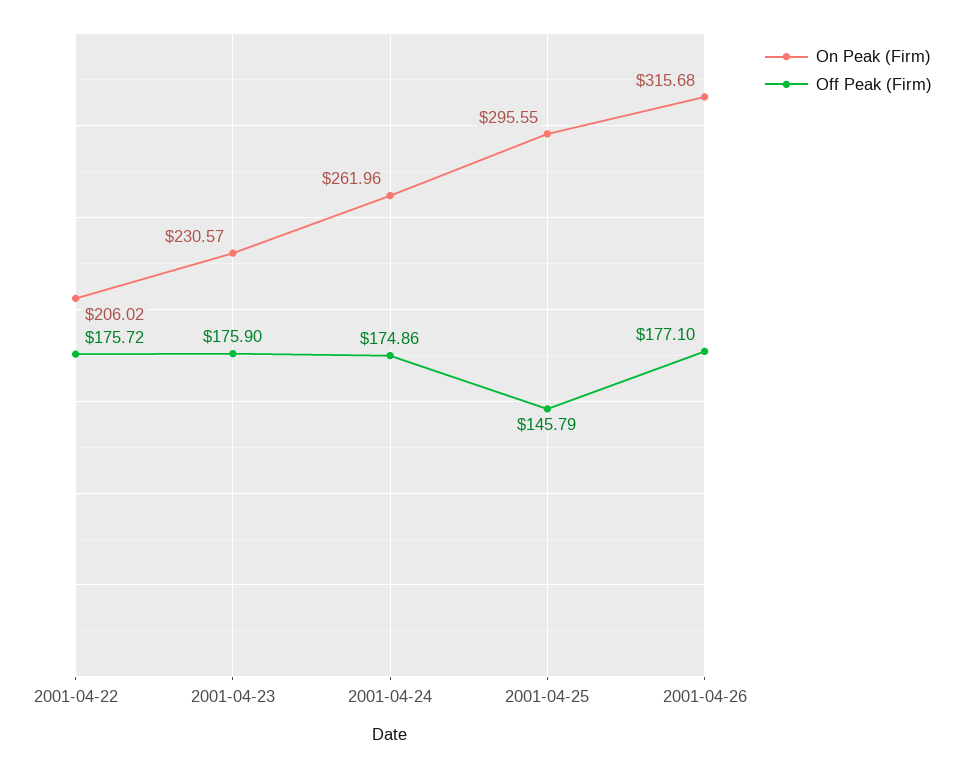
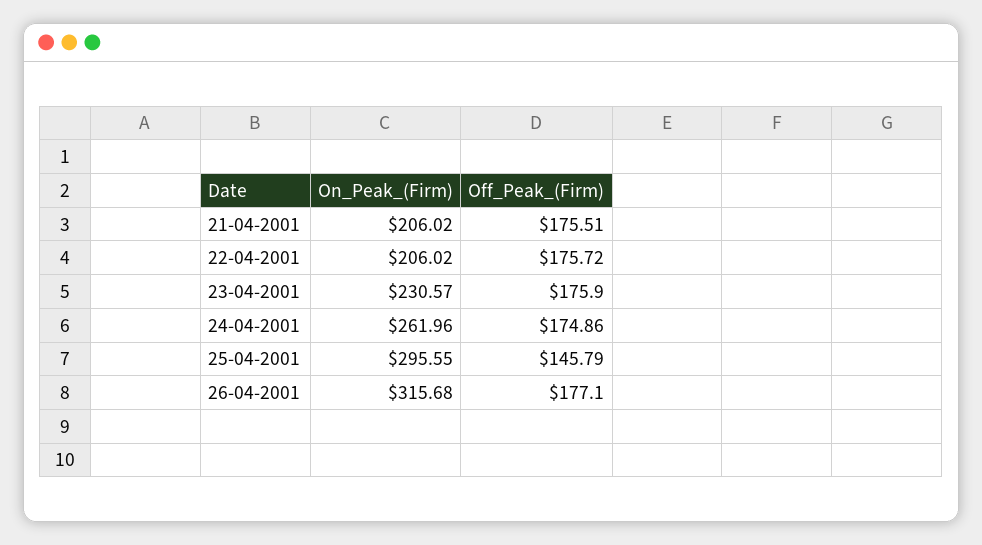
On Peak (Firm), 21-04-2001: none -> 206.02
Off Peak (Firm), 21-04-2001: none -> 175.51

